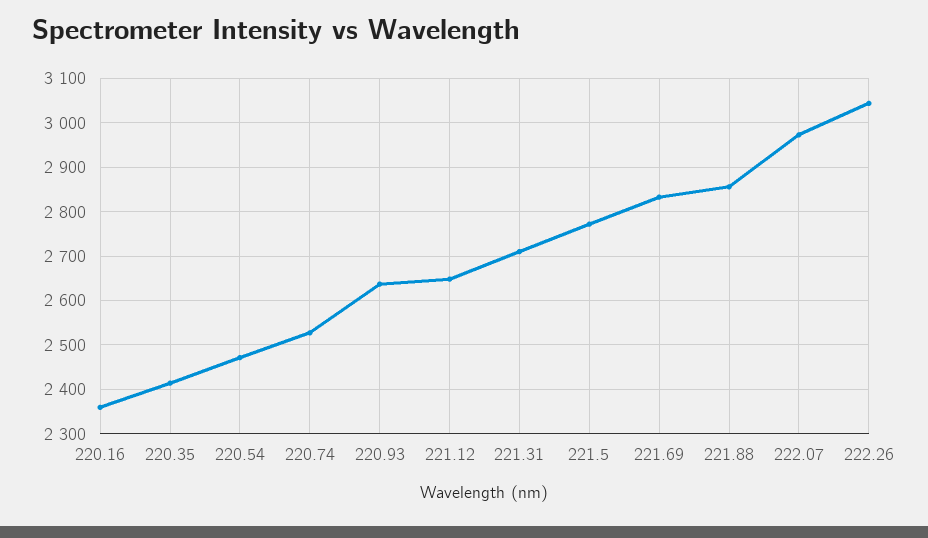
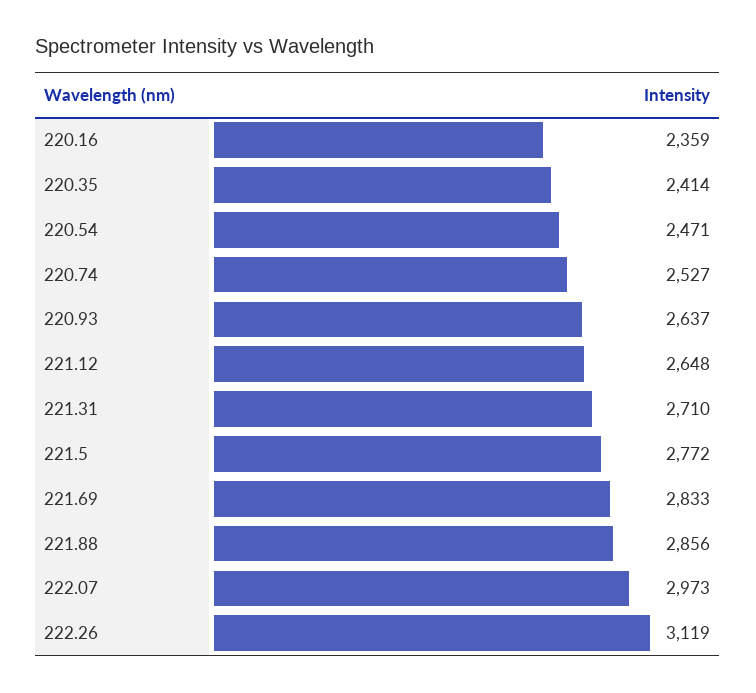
222.26: 3040 -> 3119

